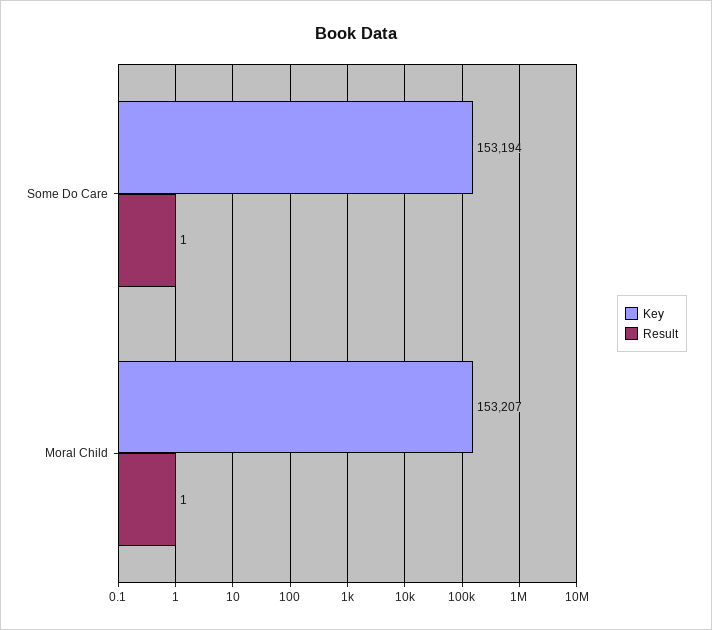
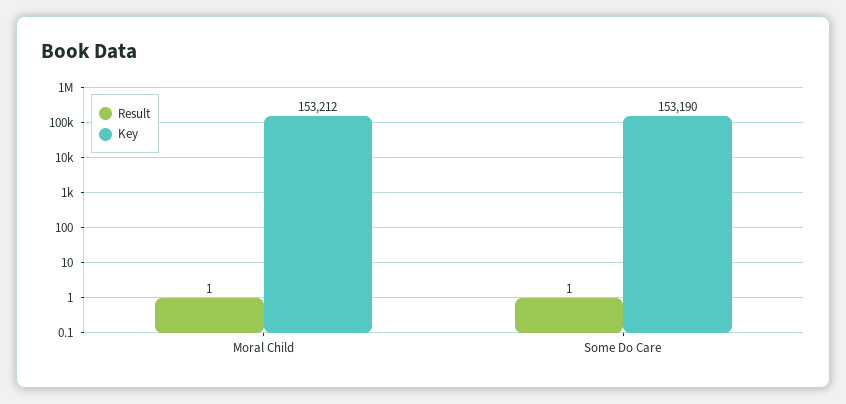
Key, Some Do Care: 153194 -> 153190
Key, Moral Child: 153207 -> 153212

